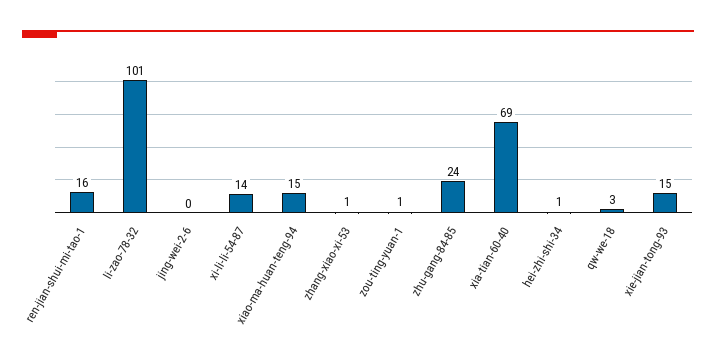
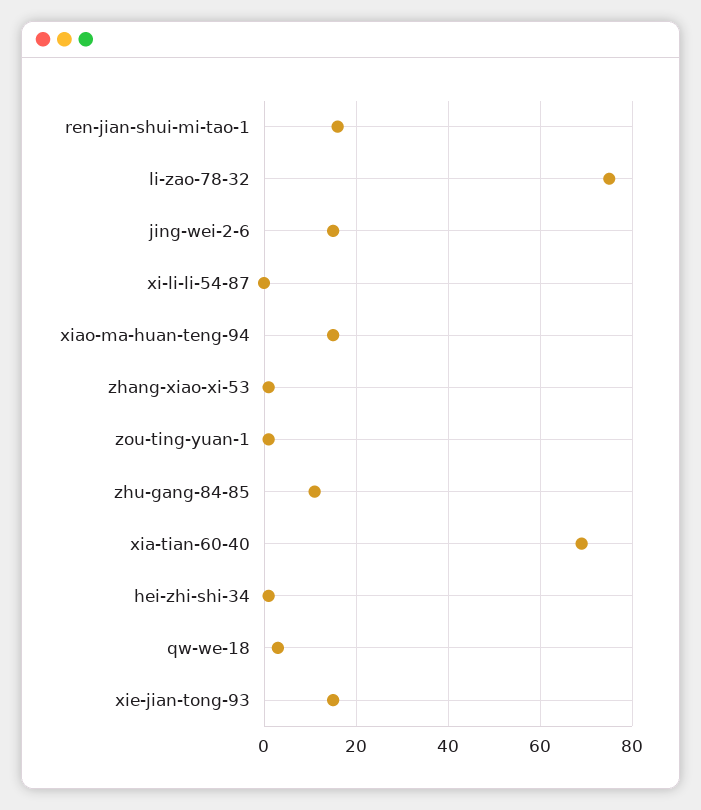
li-zao-78-32: 101 -> 75
jing-wei-2-6: 0 -> 15
xi-li-li-54-87: 14 -> 0
zhu-gang-84-85: 24 -> 10

